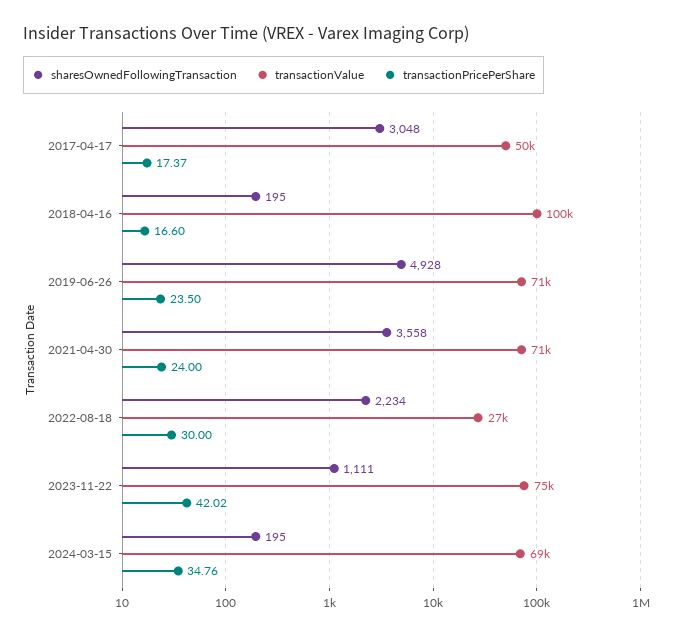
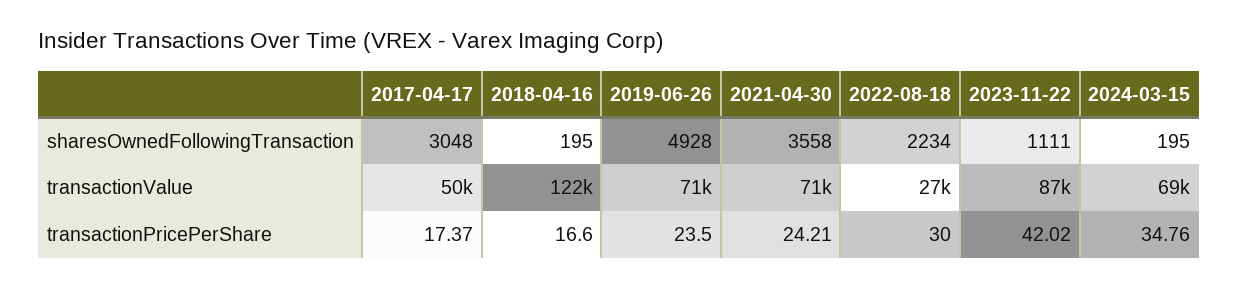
transactionValue, 2018-04-16: 100000 -> 122000
transactionPricePerShare, 2021-04-30: 24 -> 24.21
transactionValue, 2023-11-22: 75000 -> 87000

